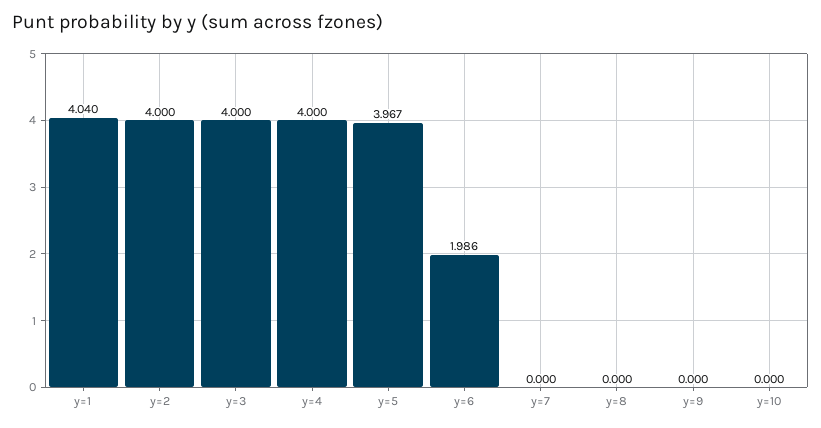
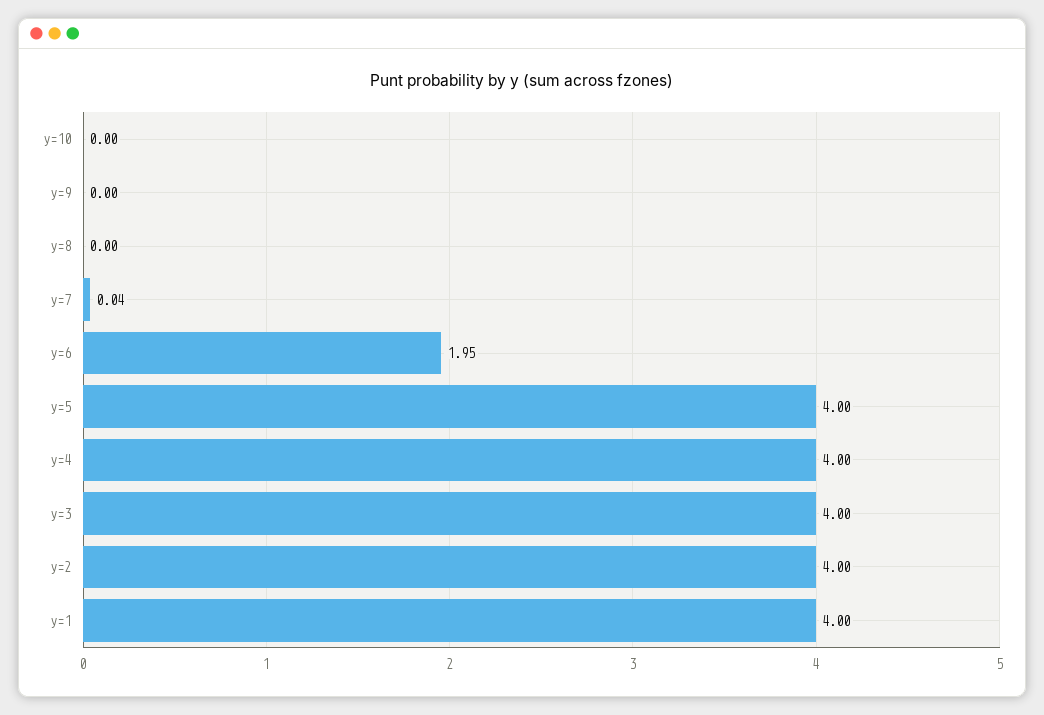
y=1: 4.04 -> 4
y=5: 3.967 -> 4
y=6: 1.986 -> 1.95
y=7: 0 -> 0.04

